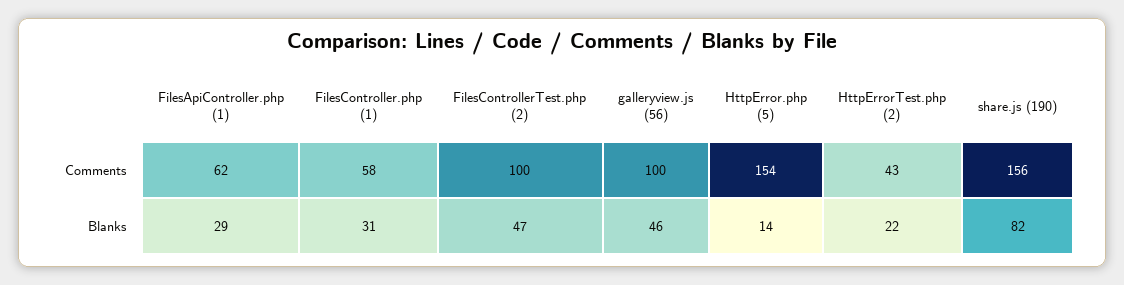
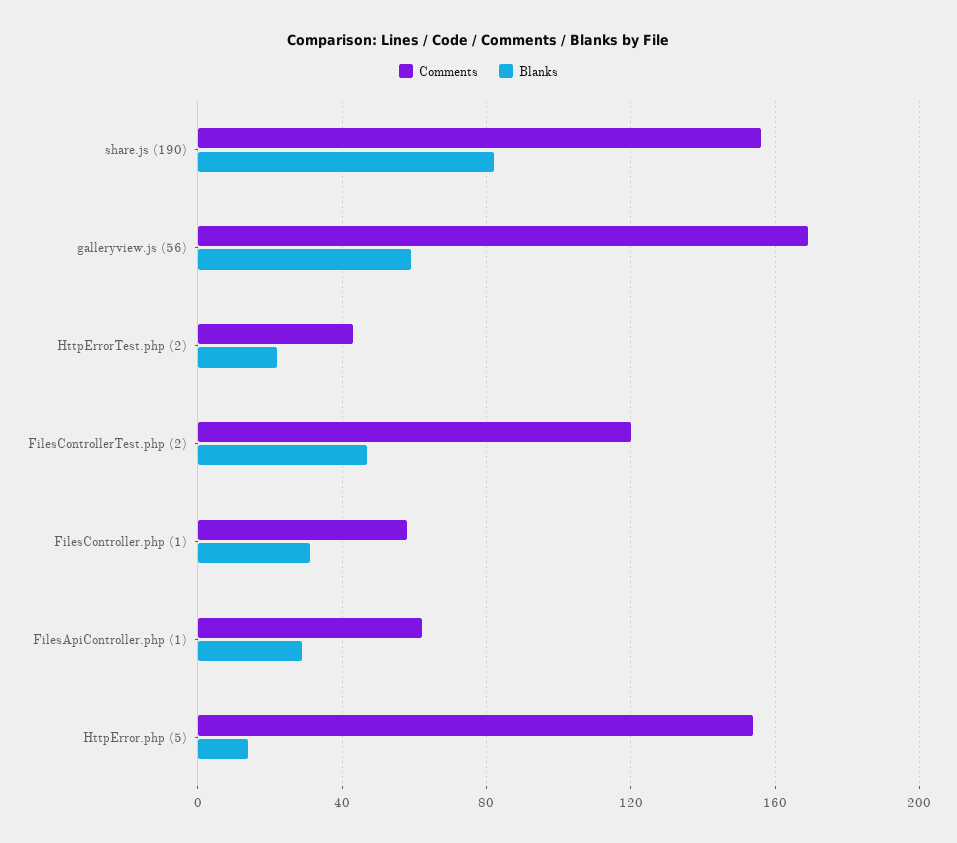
Comments, FilesControllerTest.php (2): 100 -> 120
Comments, galleryview.js (56): 100 -> 170
Blanks, galleryview.js (56): 46 -> 60

